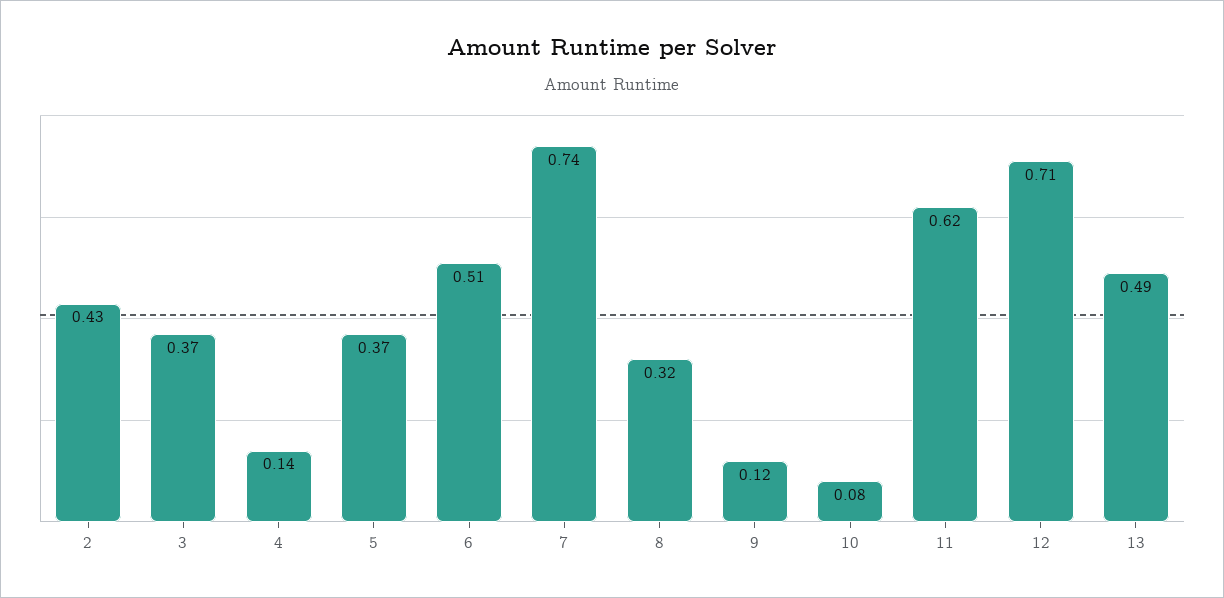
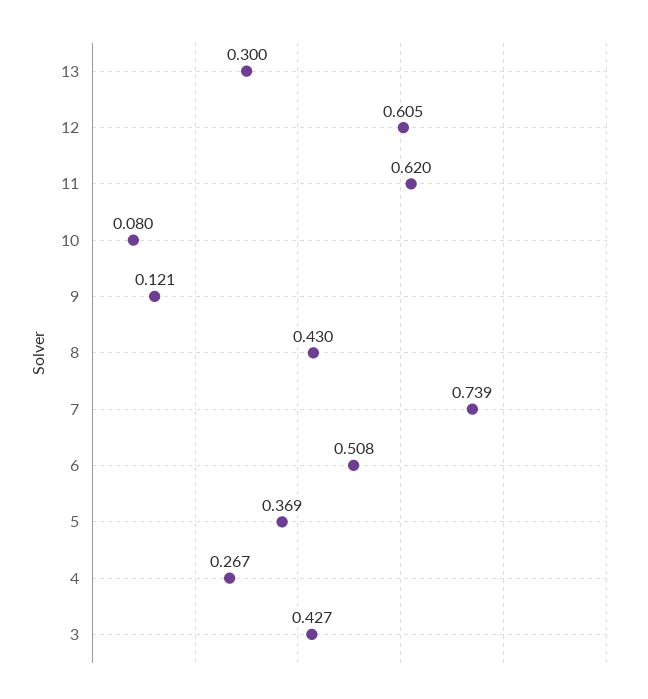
2: 0.43 -> none
3: 0.37 -> 0.427
4: 0.14 -> 0.267
8: 0.32 -> 0.43
12: 0.71 -> 0.605
13: 0.49 -> 0.3

